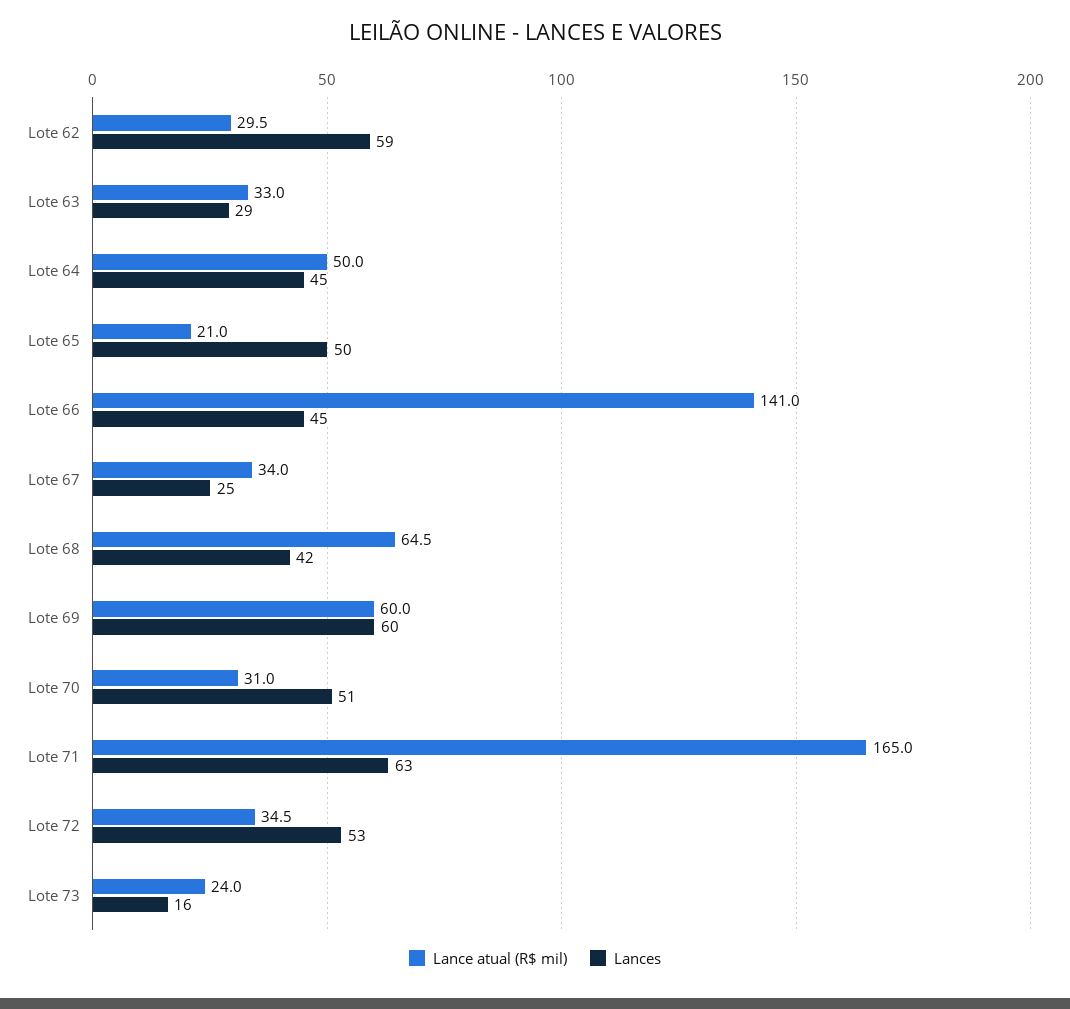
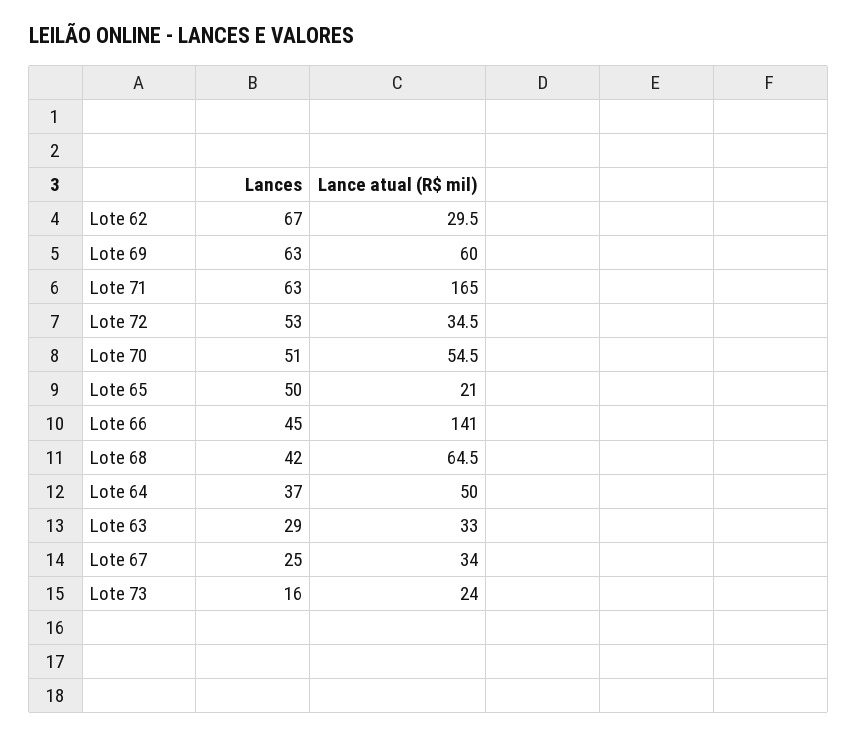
Lances, Lote 62: 59 -> 67
Lances, Lote 64: 45 -> 37
Lances, Lote 69: 60 -> 63
Lance atual (R$ mil), Lote 70: 31 -> 54.5

